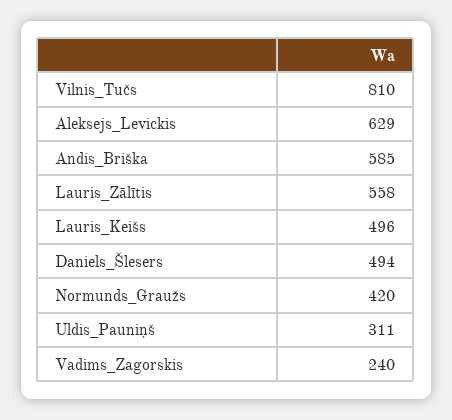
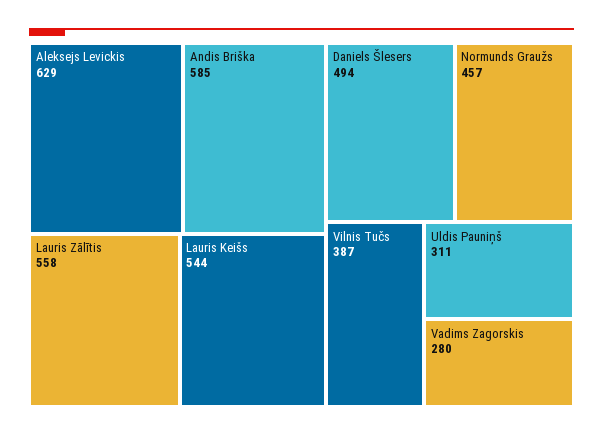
Vilnis_Tučs: 810 -> 387
Lauris_Keišs: 496 -> 544
Normunds_Graužs: 420 -> 457
Vadims_Zagorskis: 240 -> 280

